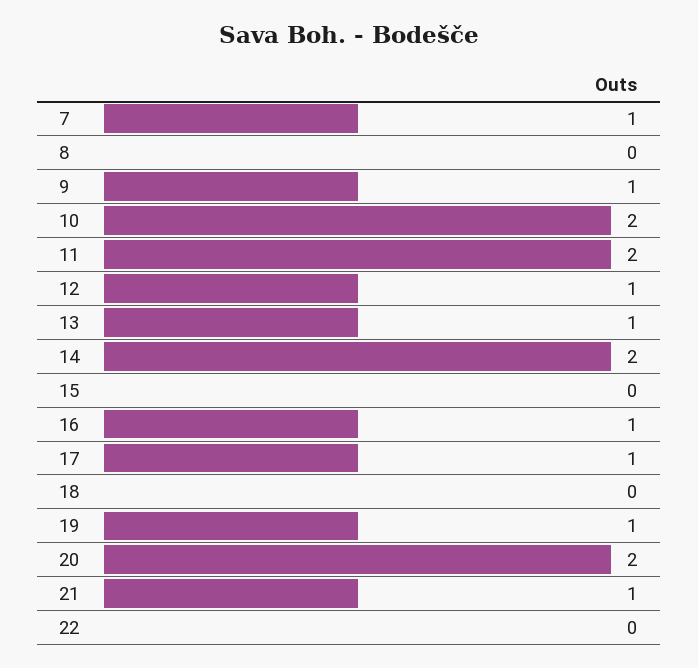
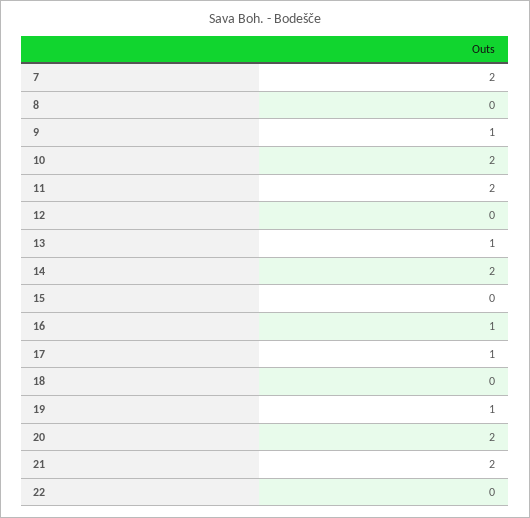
7: 1 -> 2
12: 1 -> 0
21: 1 -> 2

